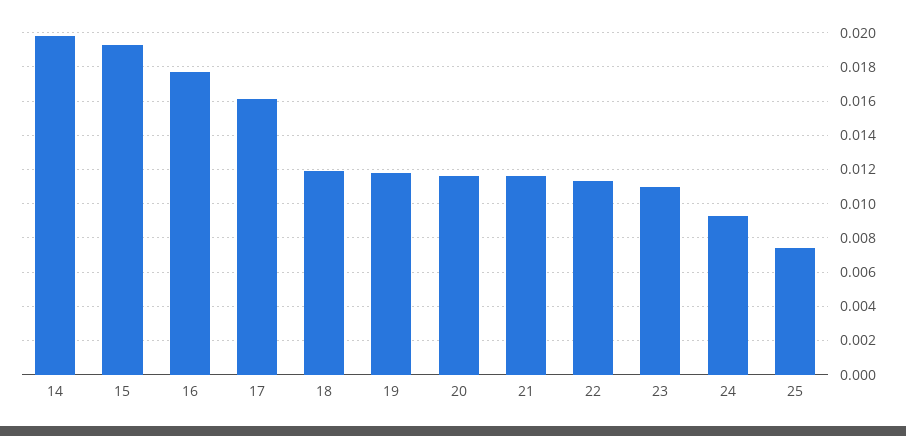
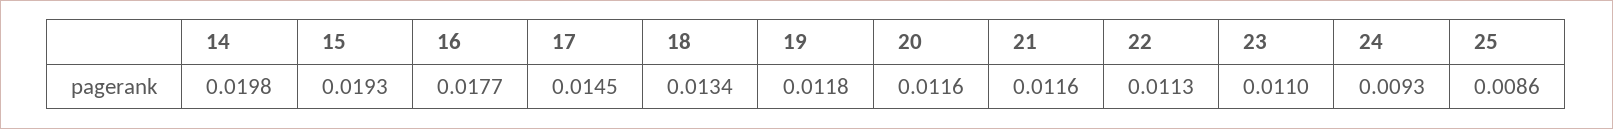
17: 0.016 -> 0.0145
18: 0.012 -> 0.0134
25: 0.0075 -> 0.0086

